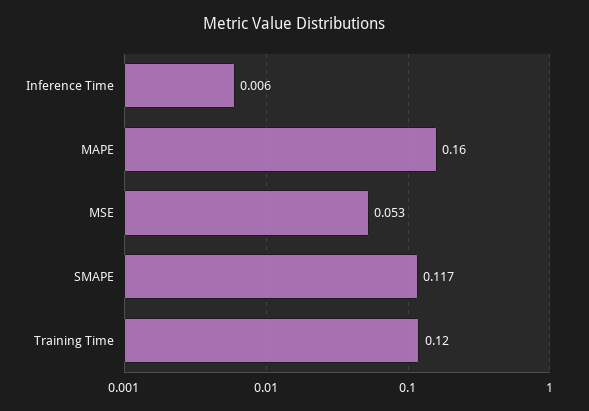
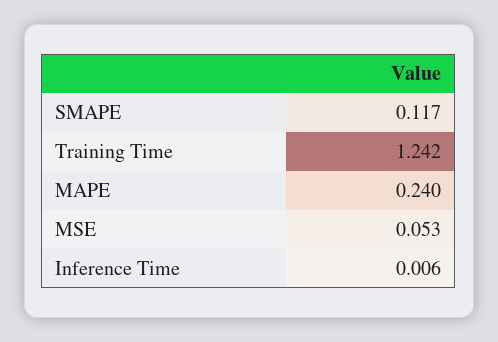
MAPE: 0.16 -> 0.24
Training Time: 0.12 -> 1.242

